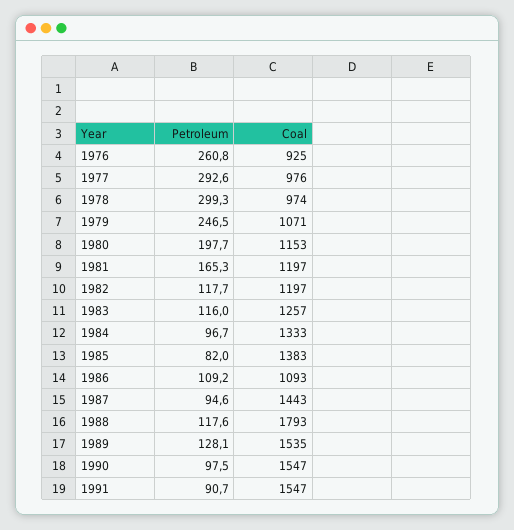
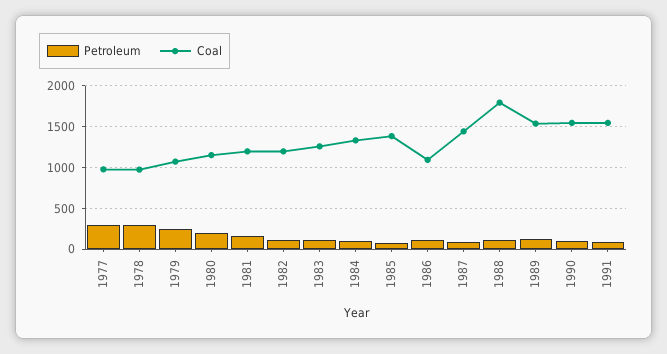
Petroleum, 1976: 260.8 -> none
Coal, 1976: 925 -> none

